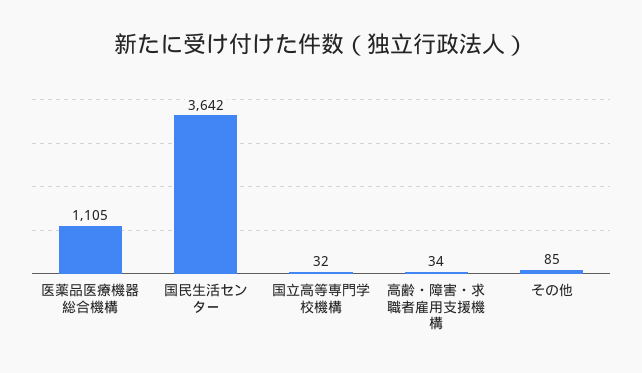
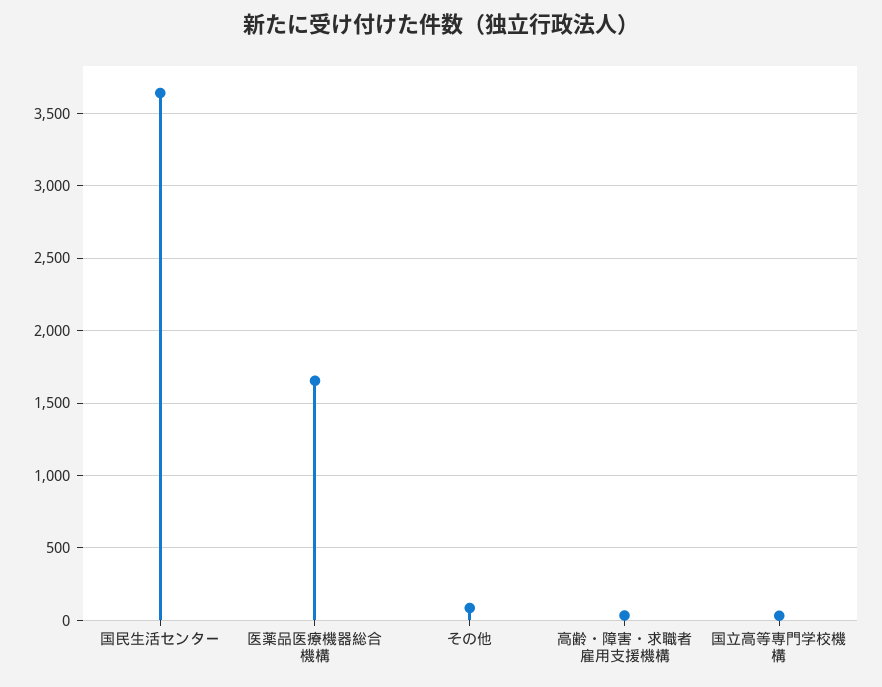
医薬品医療機器総合機構: 1105 -> 1650

